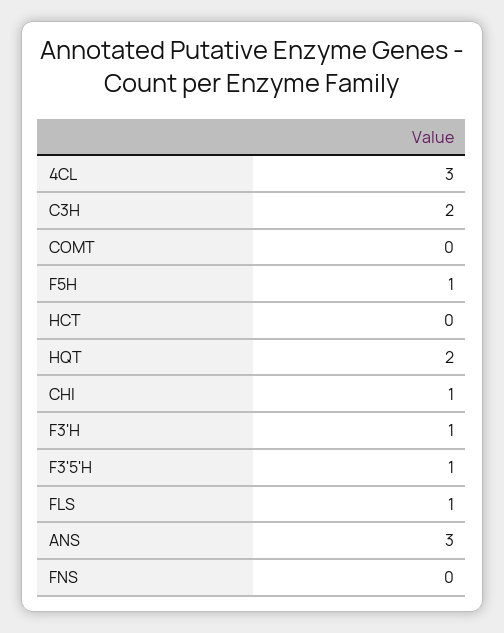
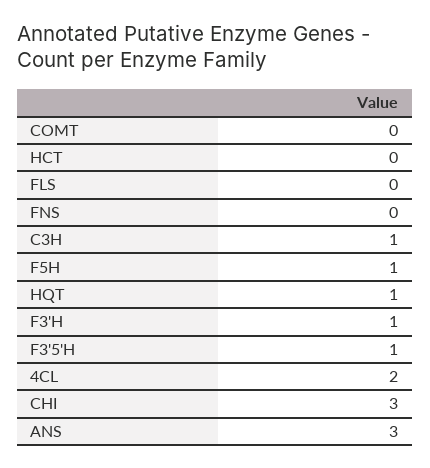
4CL: 3 -> 2
C3H: 2 -> 1
HQT: 2 -> 1
CHI: 1 -> 3
FLS: 1 -> 0

